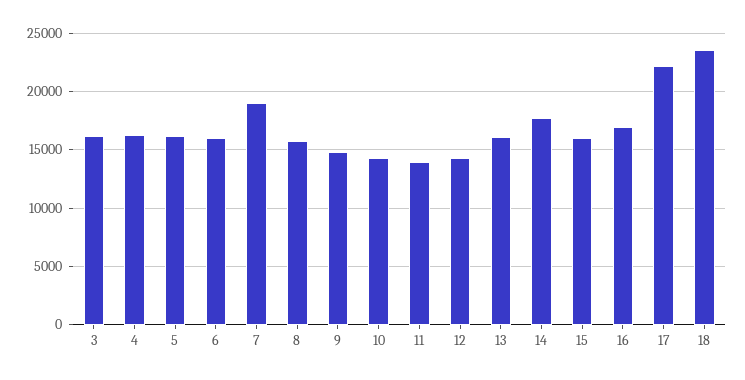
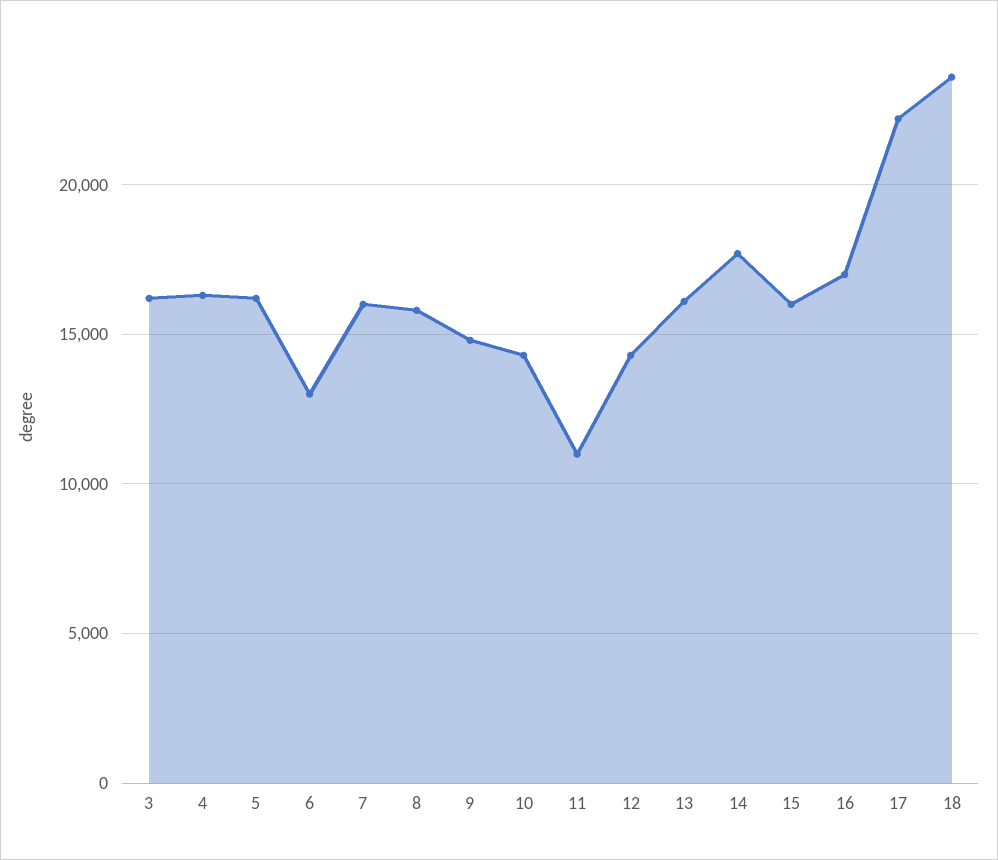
6: 16000 -> 13000
7: 19000 -> 16000
11: 14000 -> 11000

